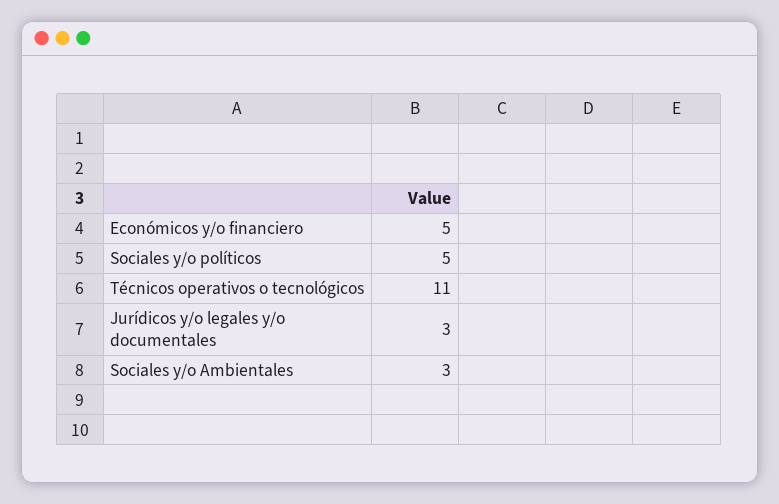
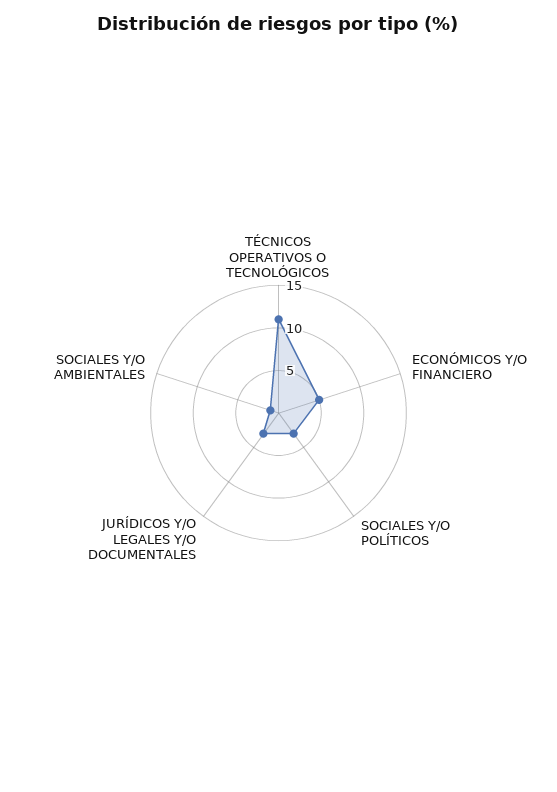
Sociales y/o políticos: 5 -> 3
Sociales y/o Ambientales: 3 -> 1

